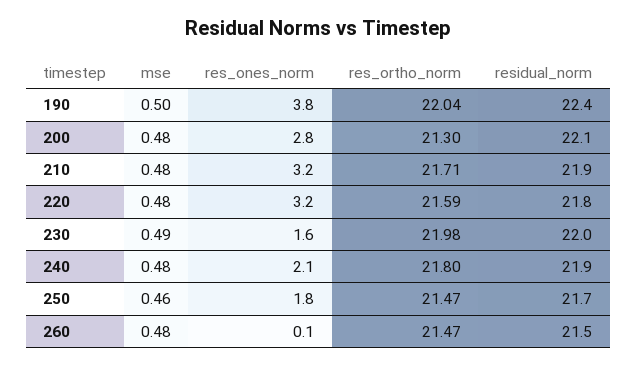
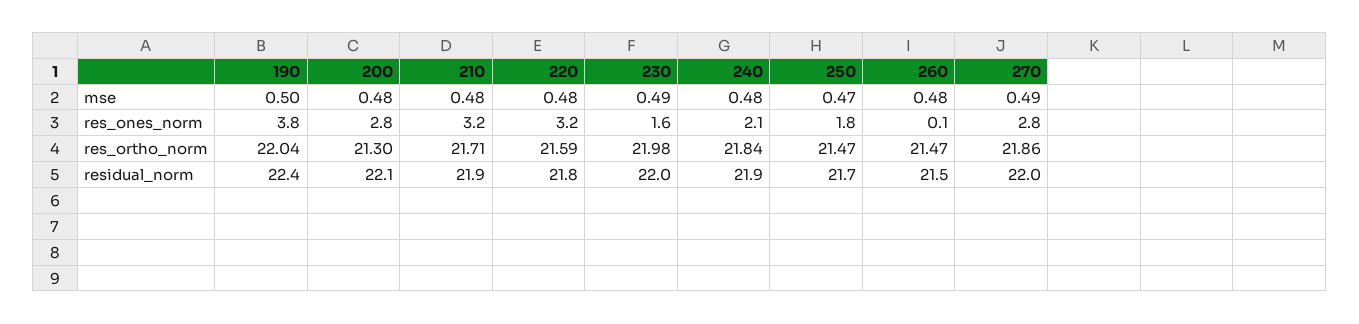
res_ortho_norm, 240: 21.8 -> 21.84
mse, 250: 0.46 -> 0.47
mse, 270: none -> 0.49
res_ones_norm, 270: none -> 2.8
res_ortho_norm, 270: none -> 21.86
residual_norm, 270: none -> 22

